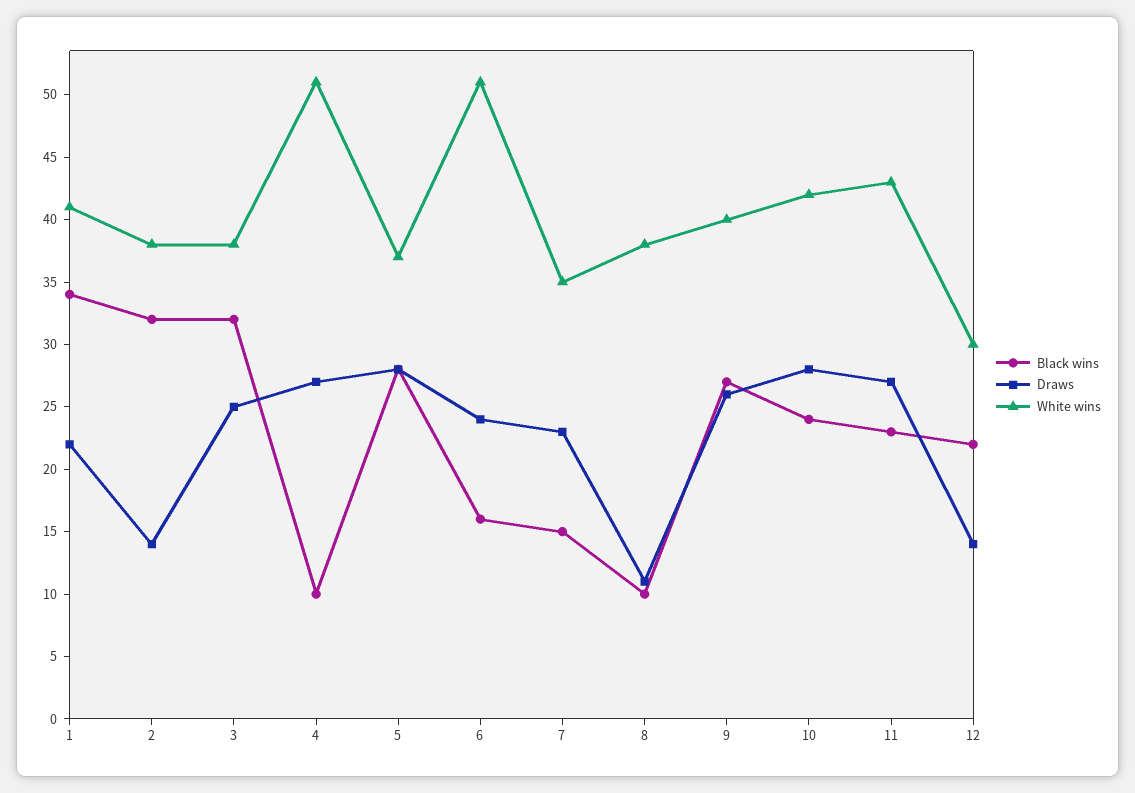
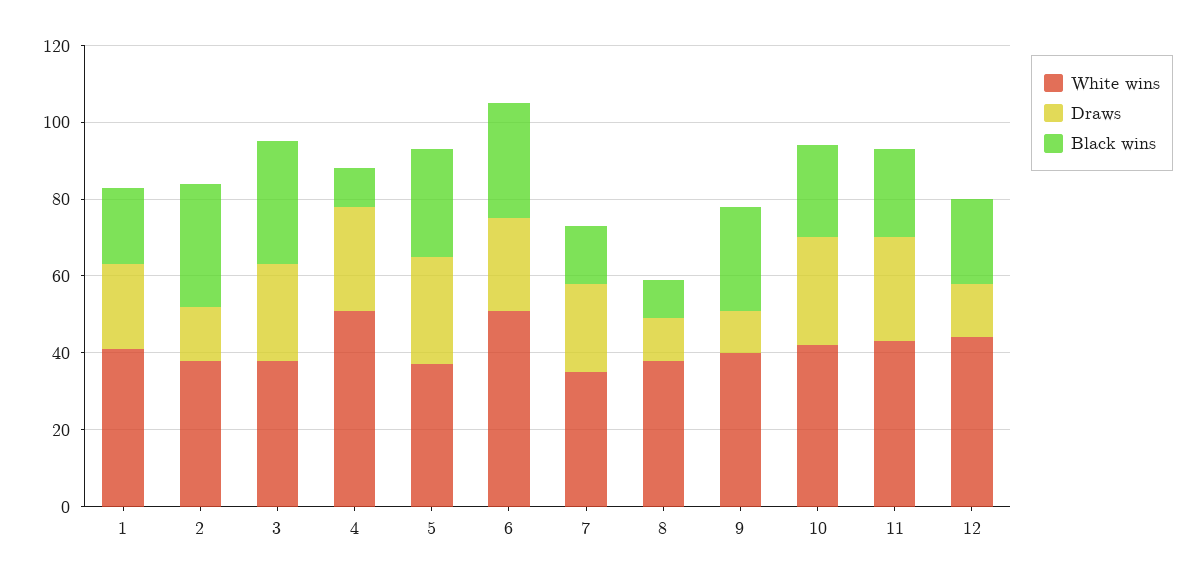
Black wins, 1: 34 -> 20
Black wins, 6: 16 -> 30
Draws, 9: 26 -> 10
White wins, 12: 30 -> 45

